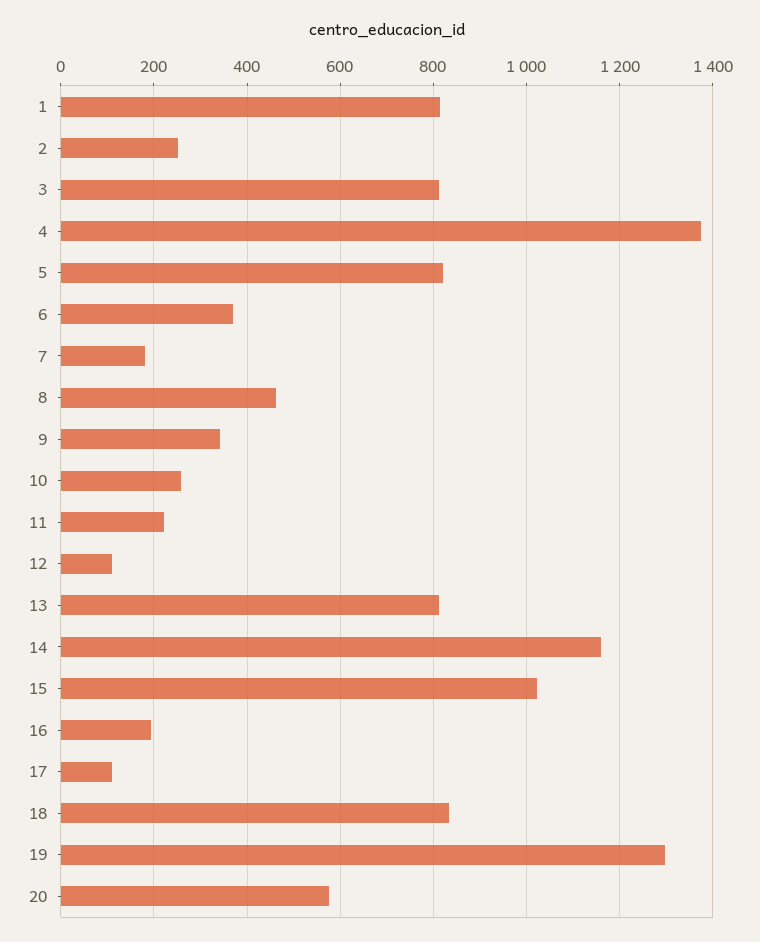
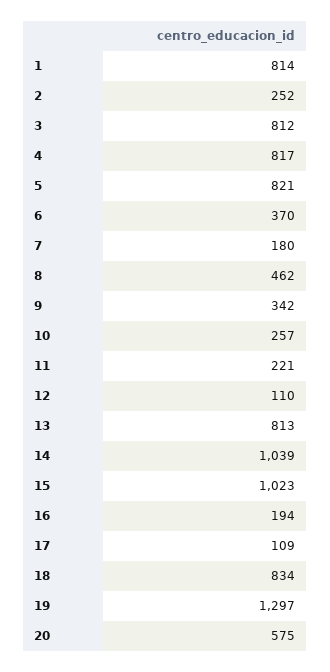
4: 1380 -> 817
14: 1160 -> 1039

